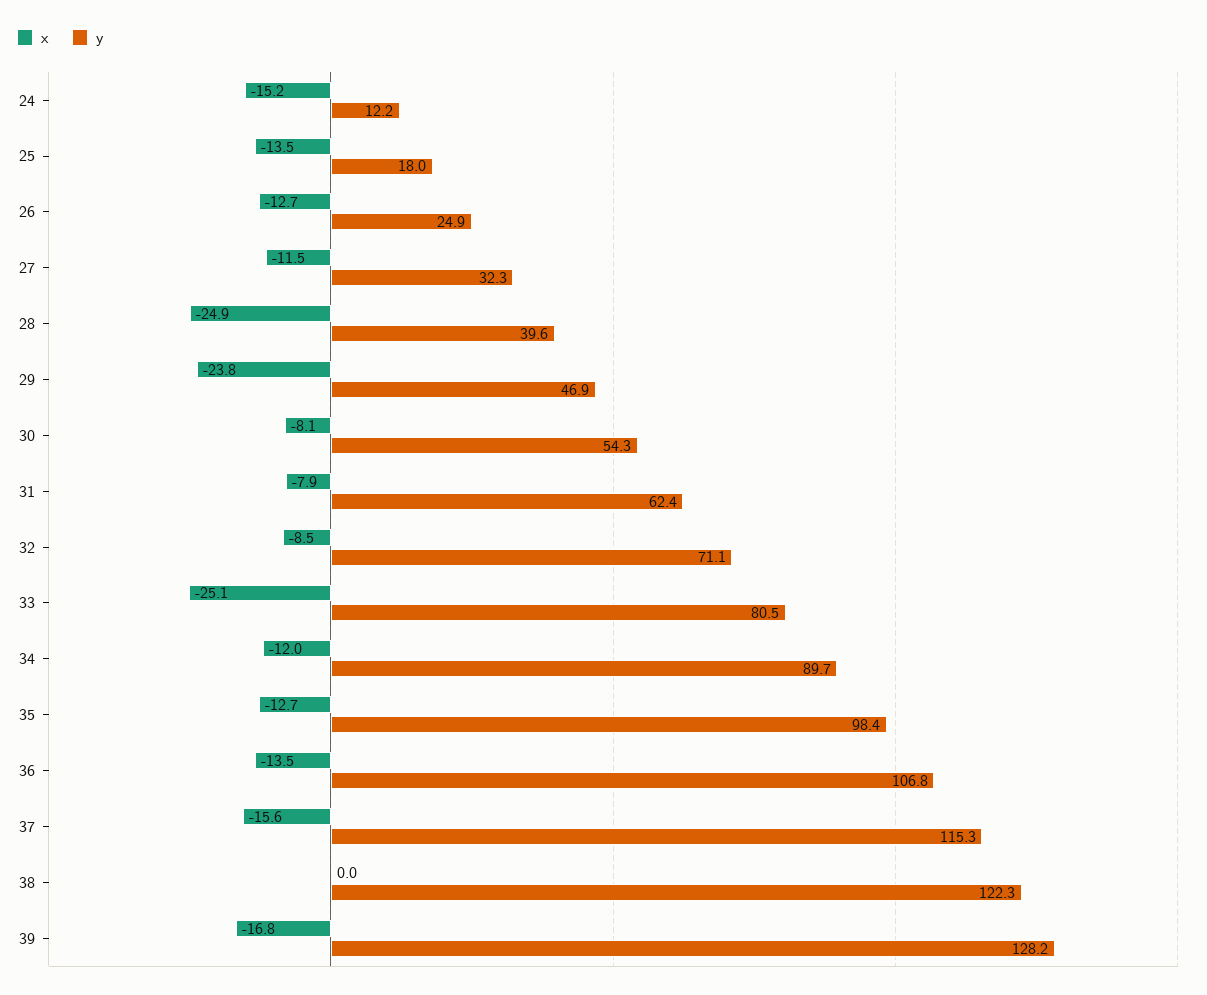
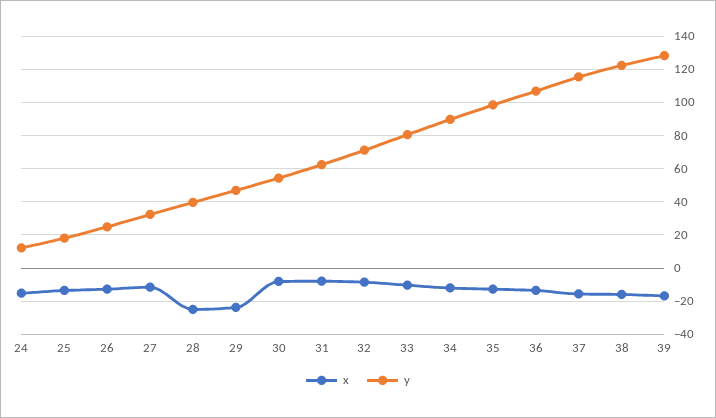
x, 33: -25.1 -> -10
x, 38: 0 -> -15

